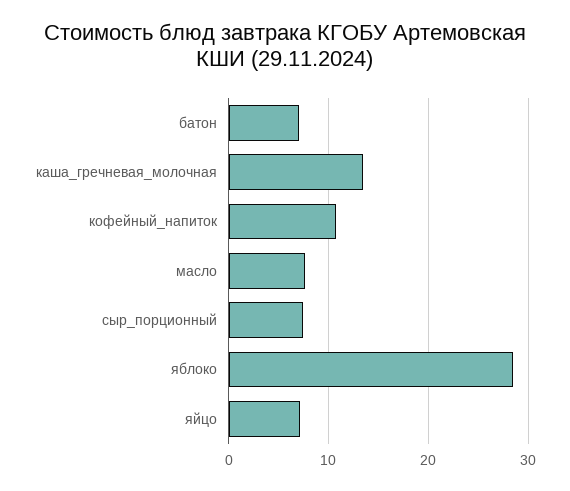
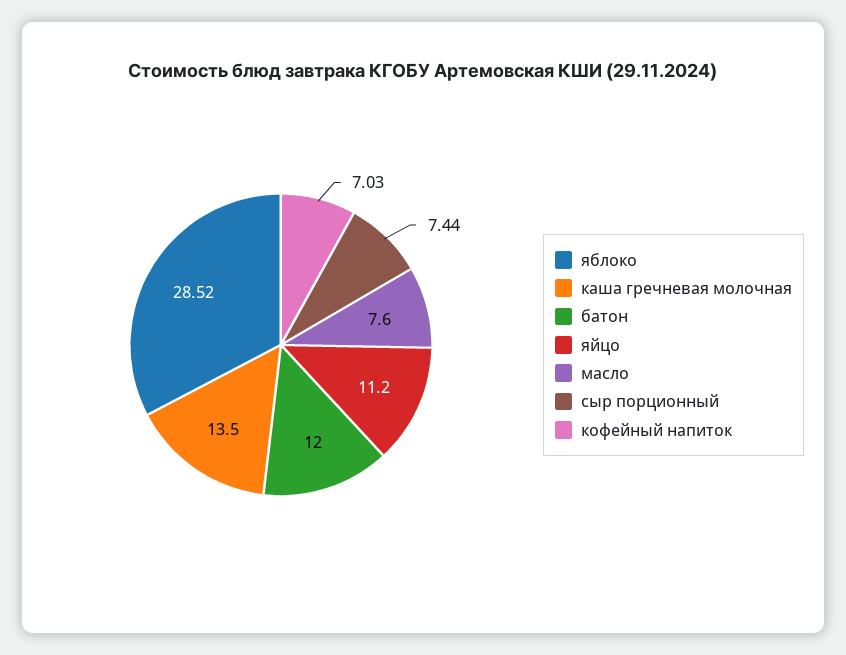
батон: 7 -> 12
кофейный_напиток: 11 -> 7.03
яйцо: 7 -> 11.2

